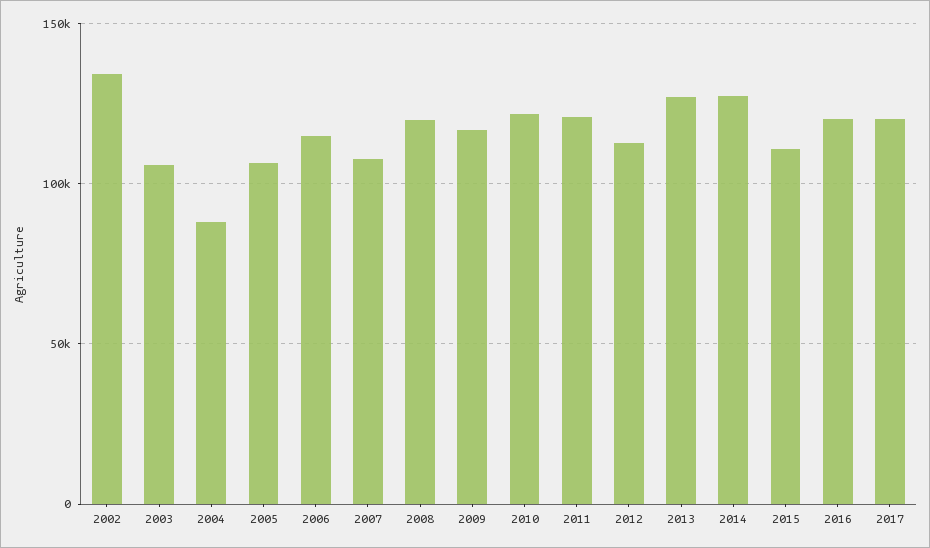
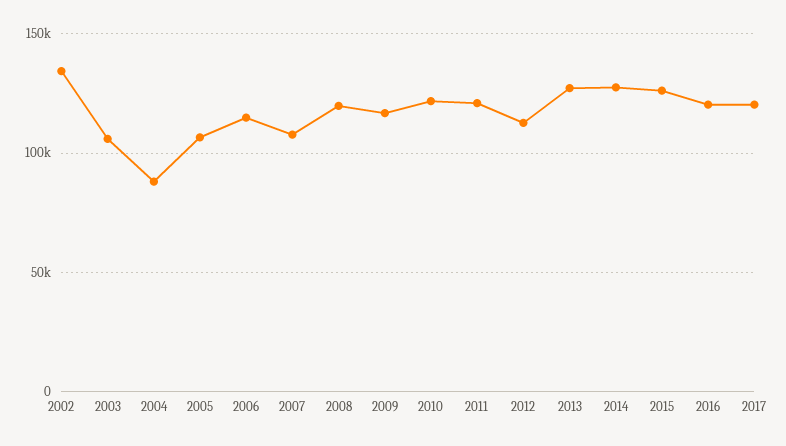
2015: 110000 -> 125000

